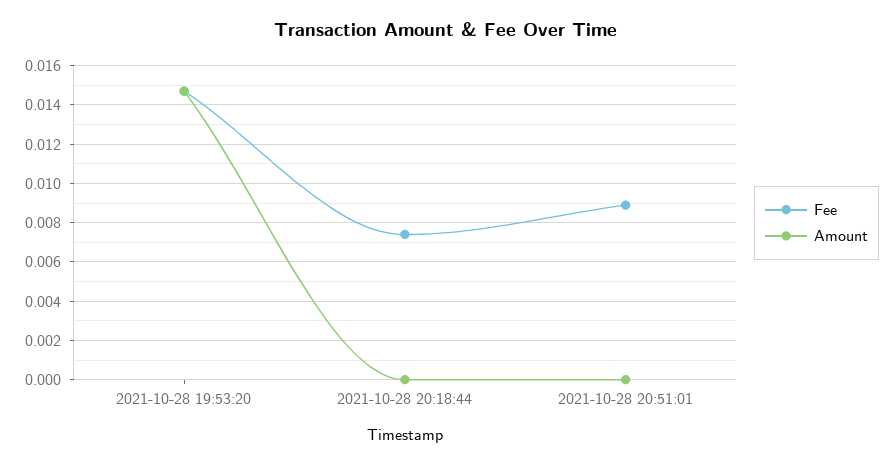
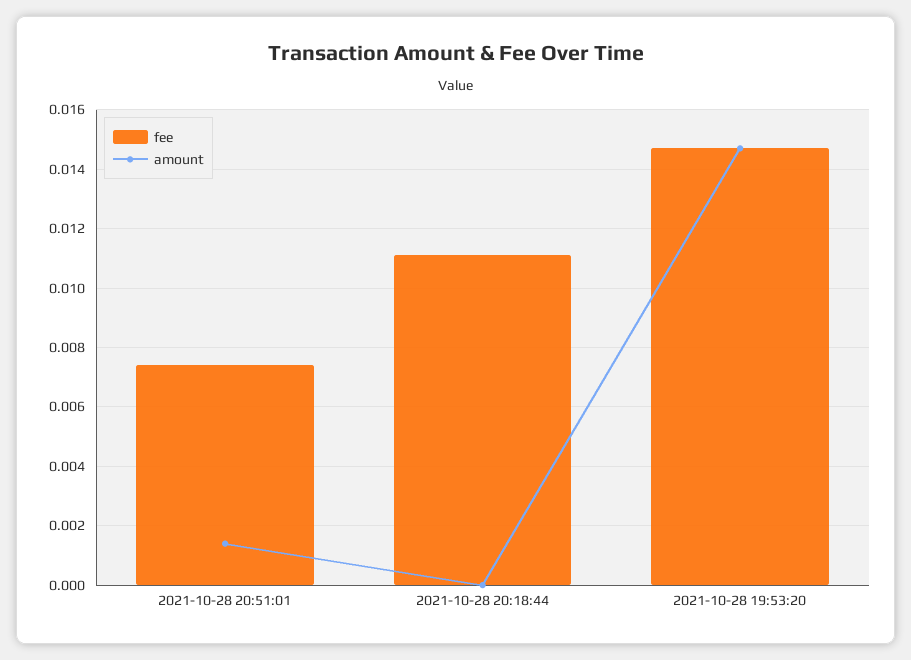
Fee, 2021-10-28 20:18:44: 0.0075 -> 0.011
Fee, 2021-10-28 20:51:01: 0.009 -> 0.0075
Amount, 2021-10-28 20:51:01: 0 -> 0.0015

